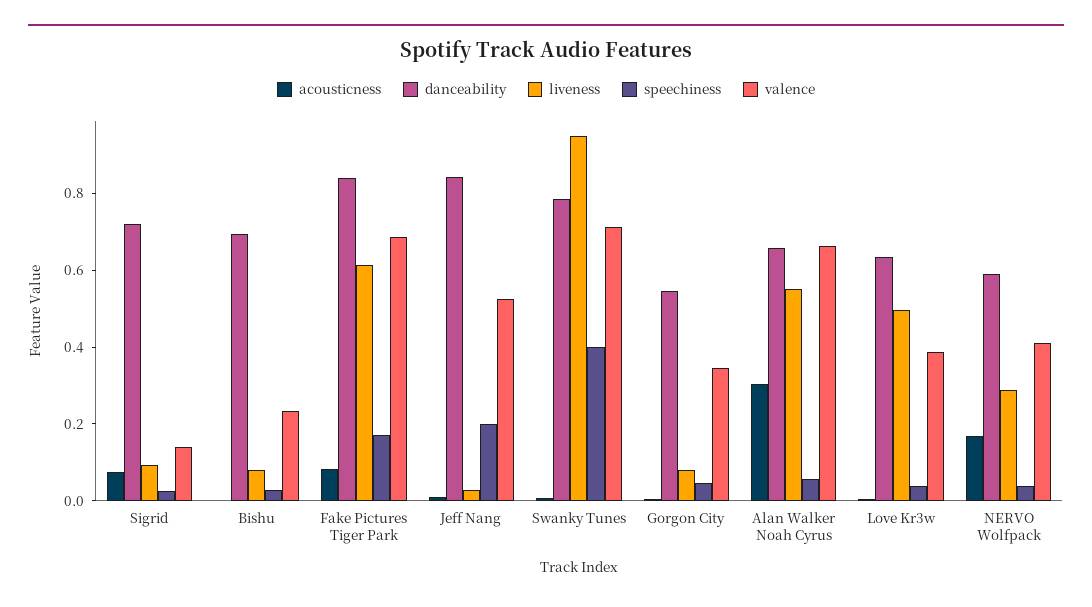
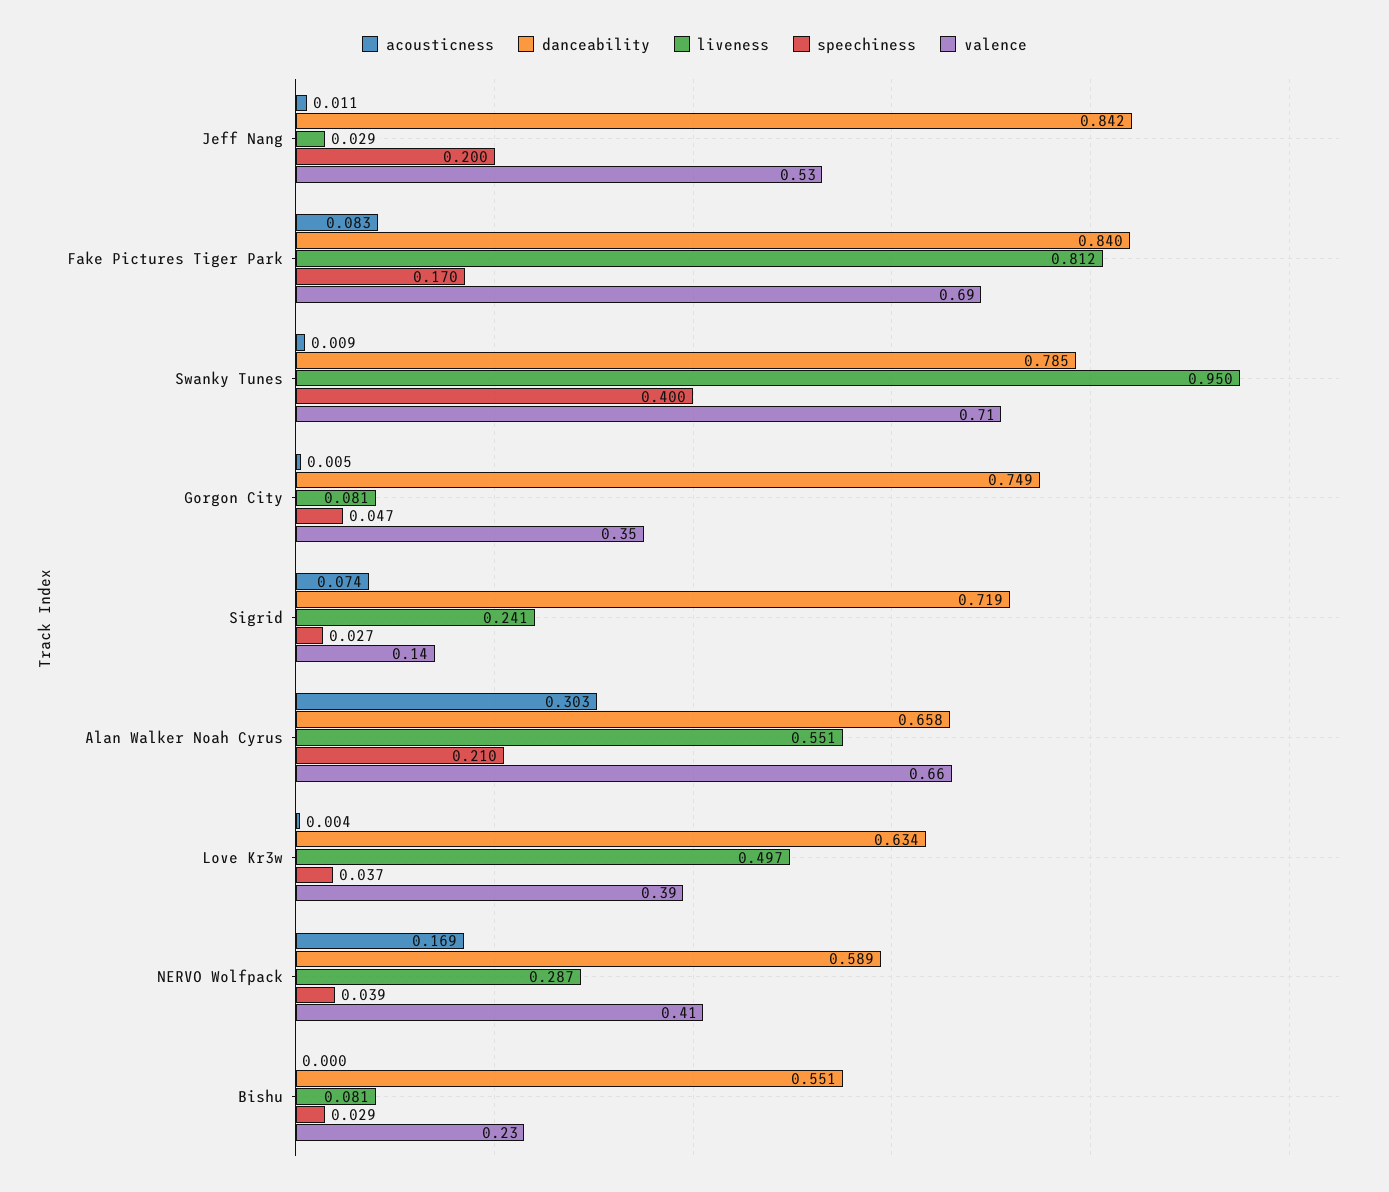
liveness, Sigrid: 0.1 -> 0.241
danceability, Bishu: 0.7 -> 0.551
liveness, Fake Pictures Tiger Park: 0.6 -> 0.812
danceability, Gorgon City: 0.55 -> 0.749
speechiness, Alan Walker Noah Cyrus: 0.05 -> 0.21

